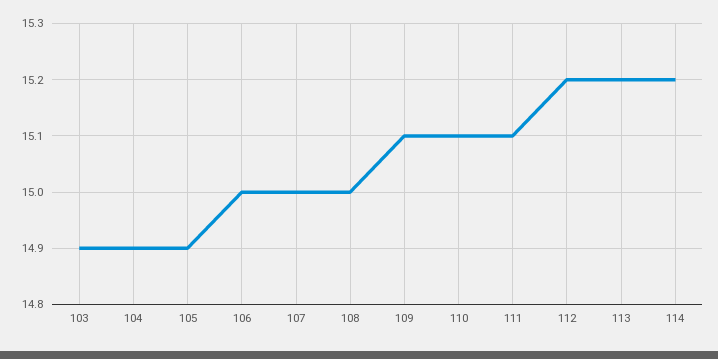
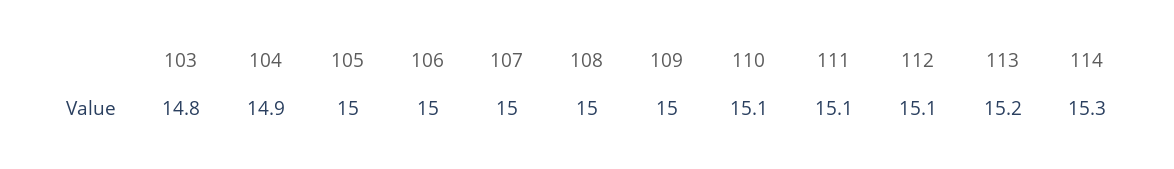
103: 14.9 -> 14.8
105: 14.9 -> 15
109: 15.1 -> 15
112: 15.2 -> 15.1
114: 15.2 -> 15.3

